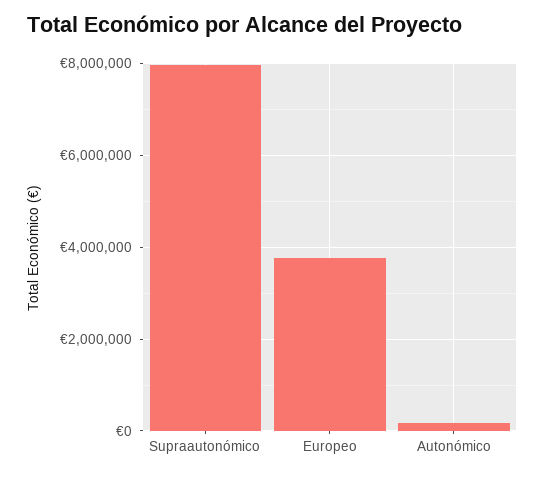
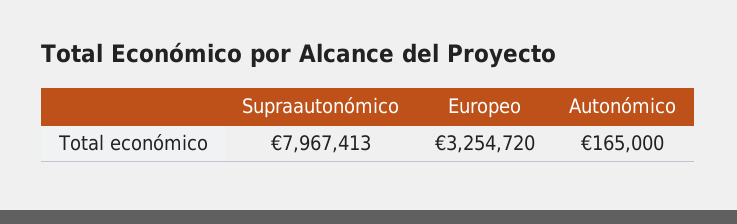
Europeo: 3800000 -> 3254720

